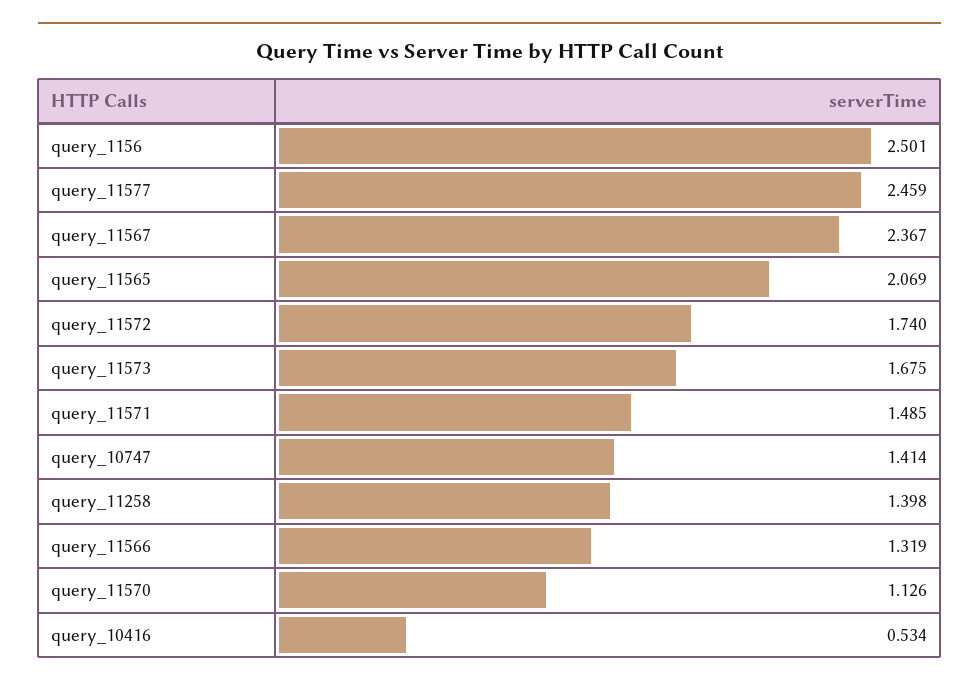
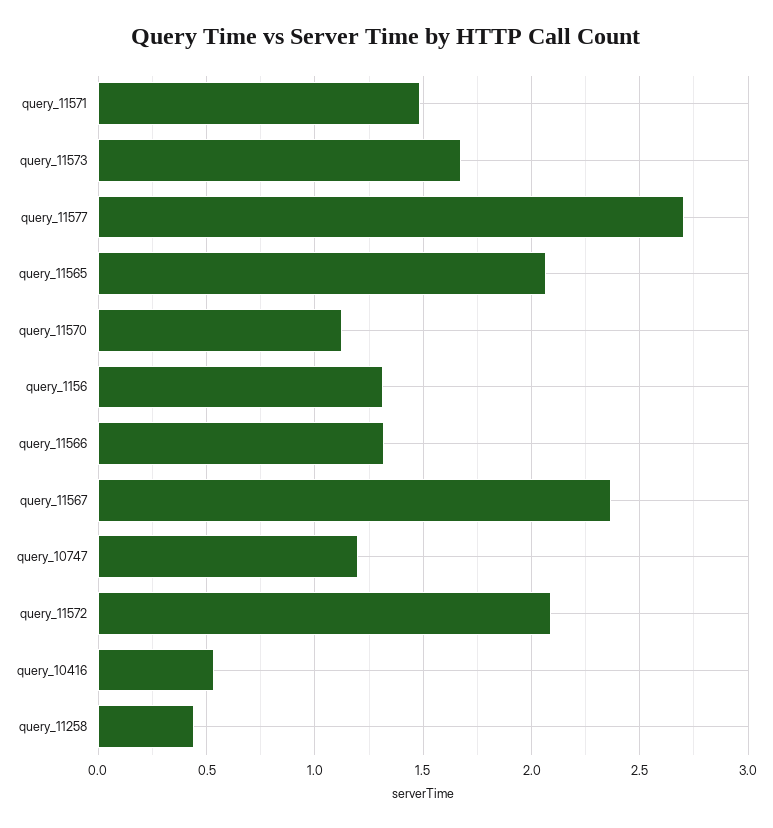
query_1156: 2.501 -> 1.3
query_11577: 2.459 -> 2.7
query_11572: 1.74 -> 2.1
query_10747: 1.414 -> 1.2
query_11258: 1.398 -> 0.45

